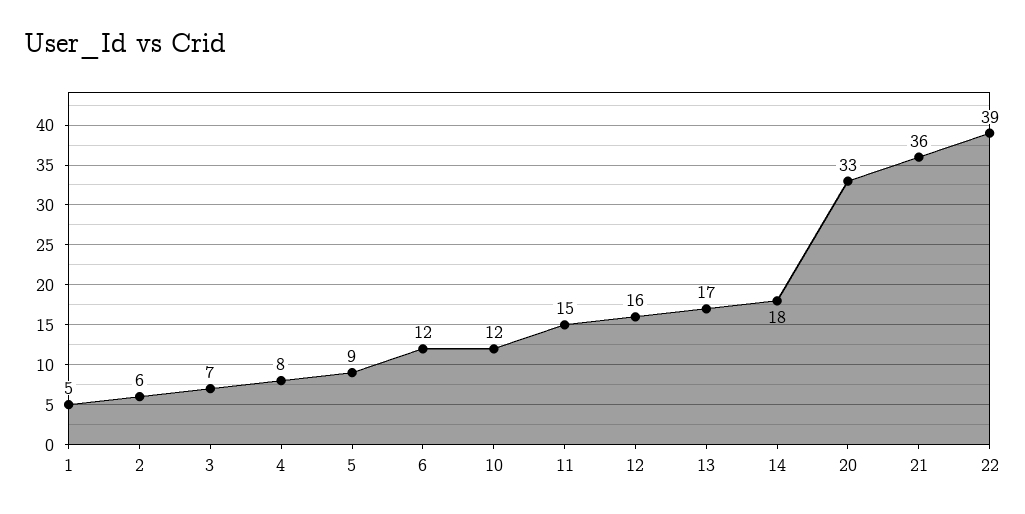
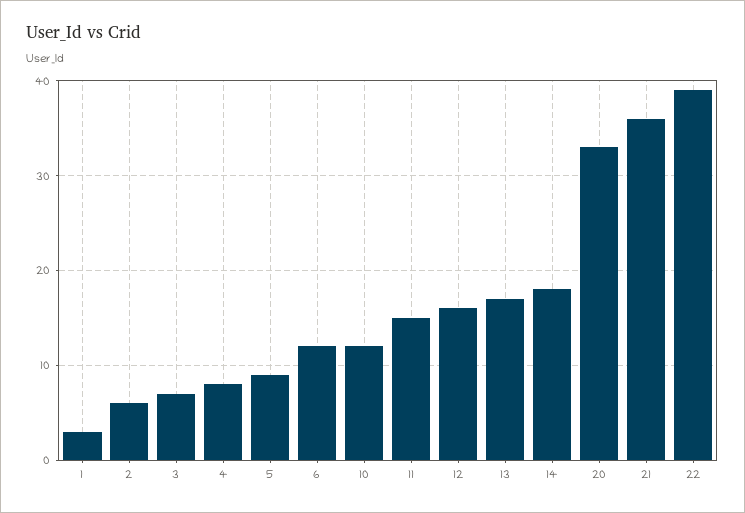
1: 5 -> 3

